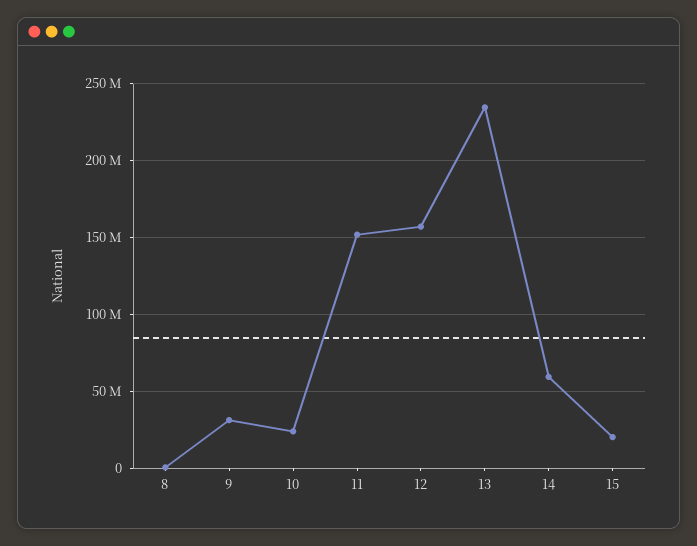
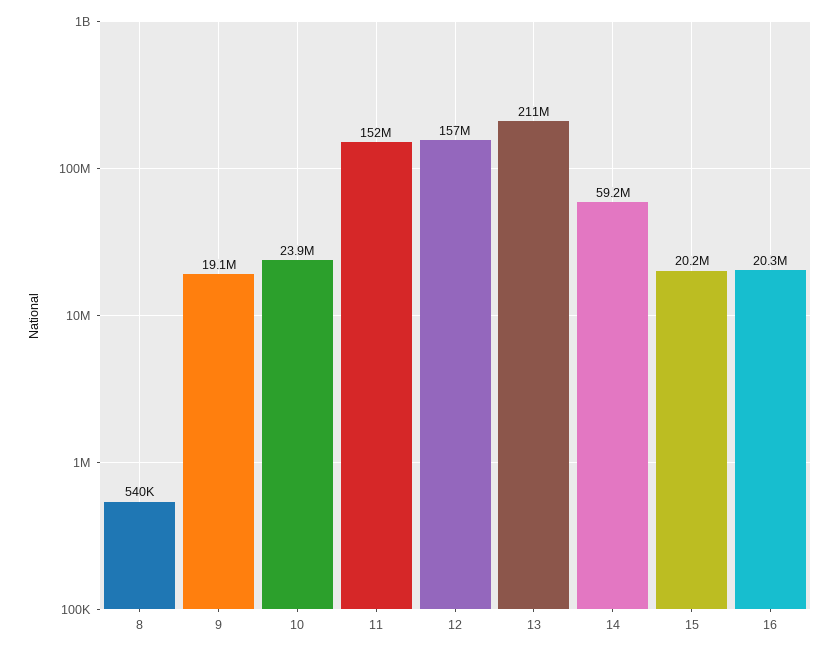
9: 30000000 -> 19100000
13: 235000000 -> 211000000
16: none -> 20300000

